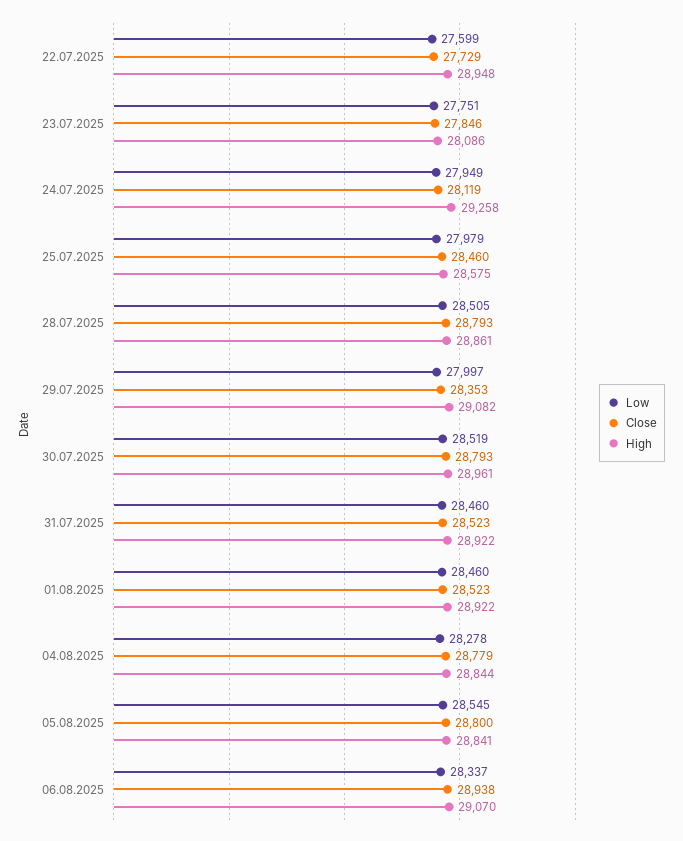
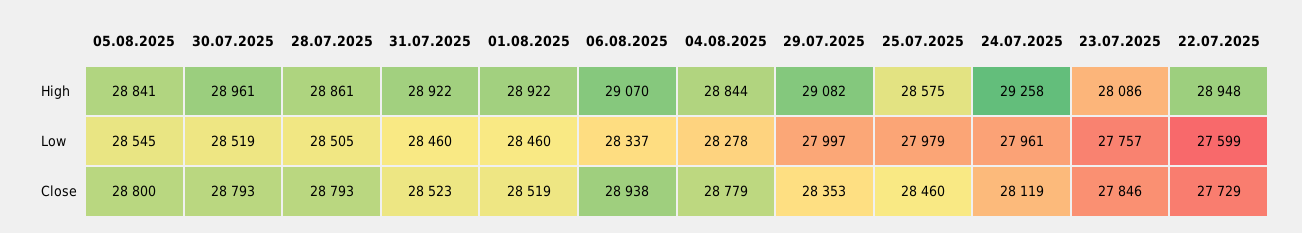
Low, 23.07.2025: 27751 -> 27757
Low, 24.07.2025: 27949 -> 27961
Close, 01.08.2025: 28523 -> 28519

